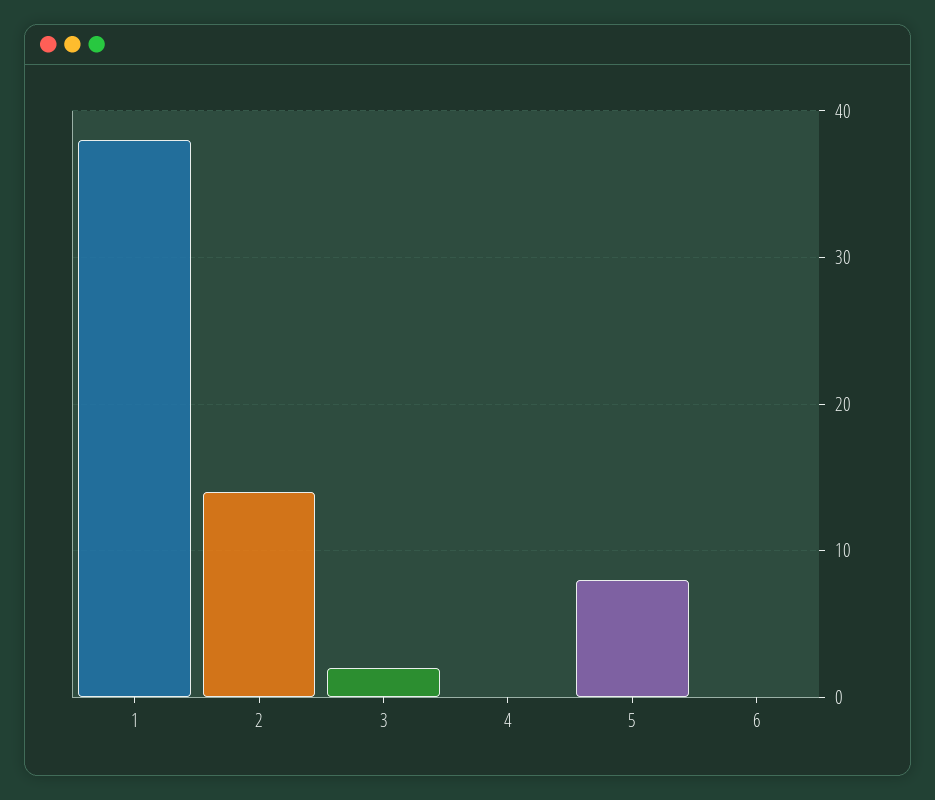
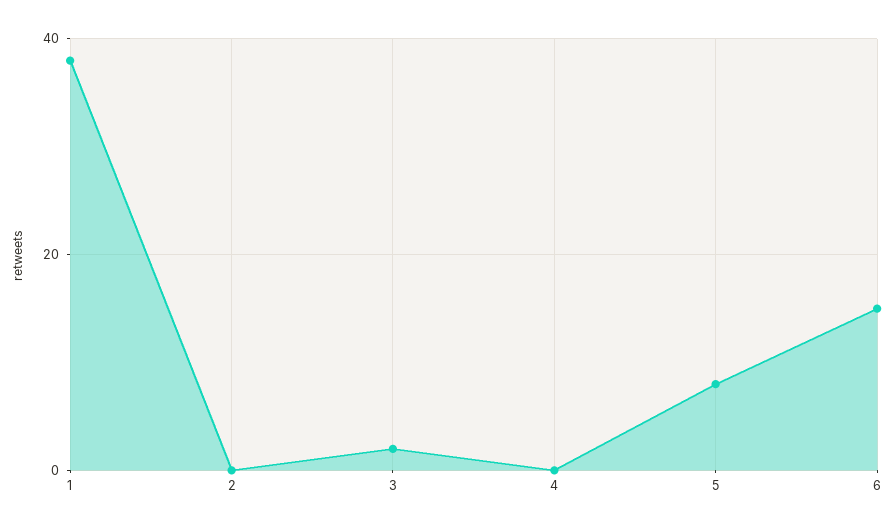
2: 14 -> 0
6: 0 -> 15

